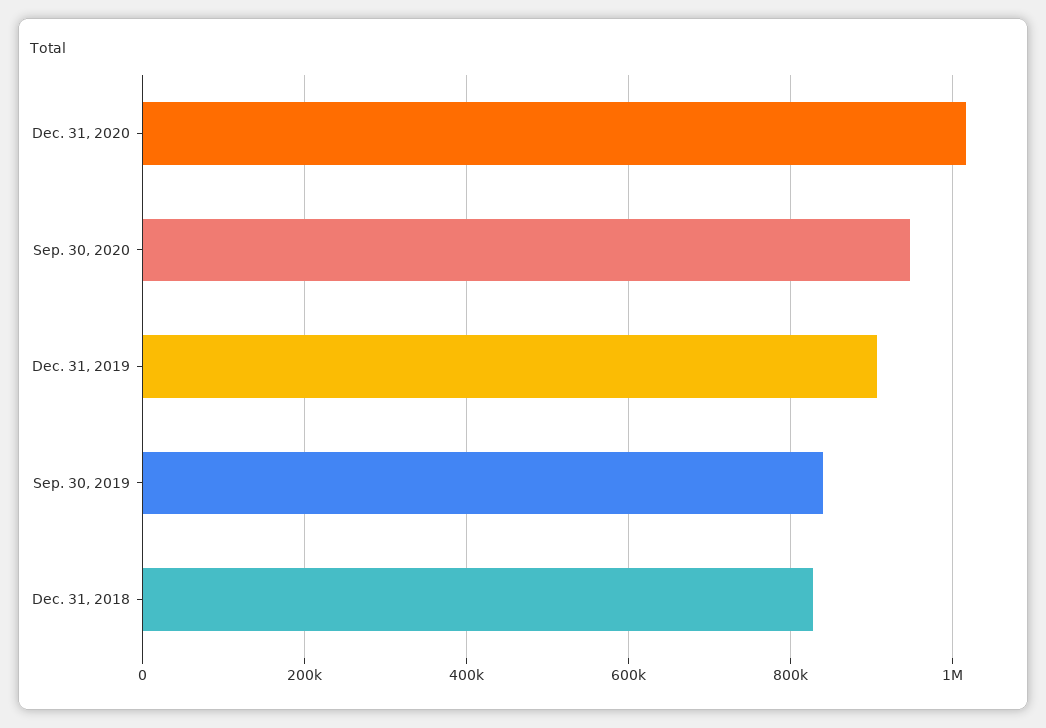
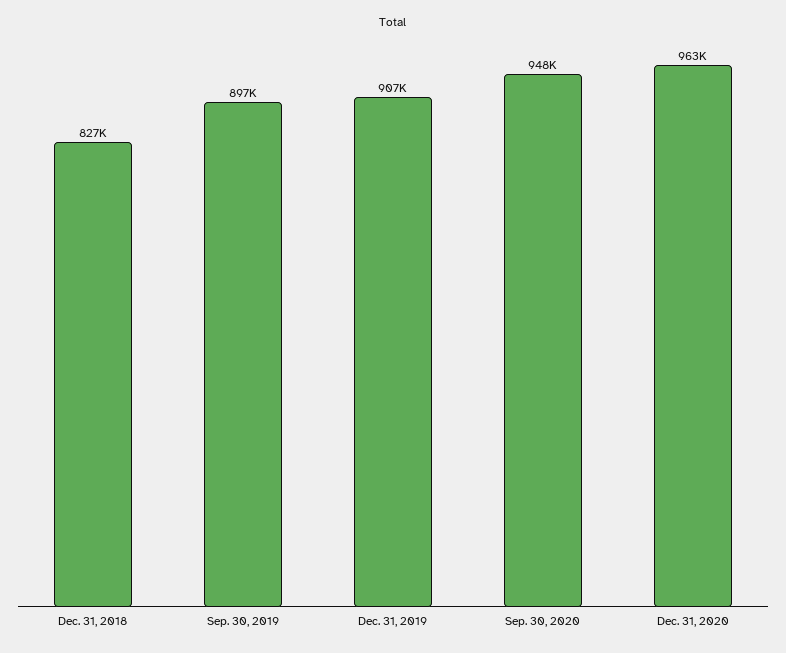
Dec. 31, 2020: 1020000 -> 963000
Sep. 30, 2019: 840000 -> 897000

